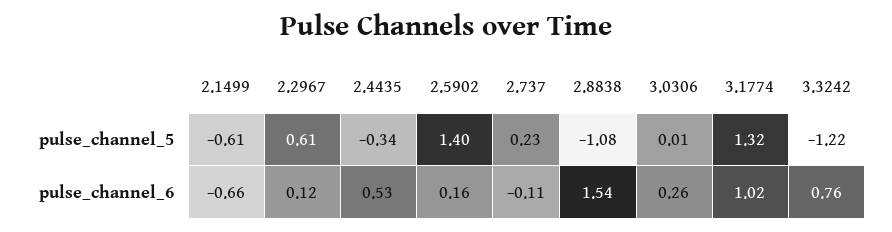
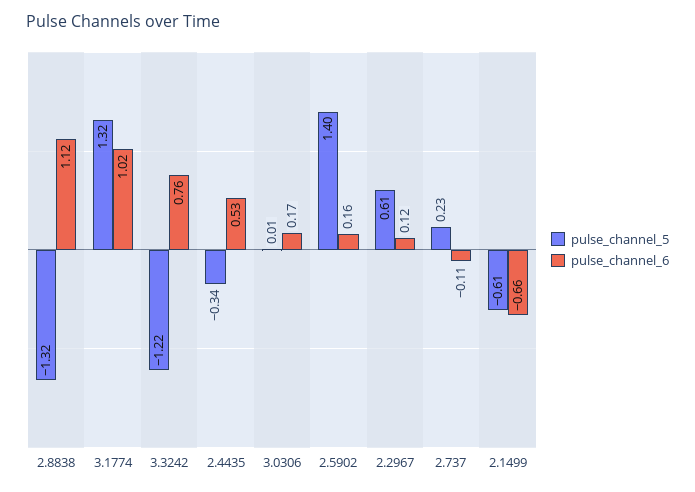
pulse_channel_5, 2.8838: -1.08 -> -1.32
pulse_channel_6, 2.8838: 1.54 -> 1.12
pulse_channel_6, 3.0306: 0.26 -> 0.17

